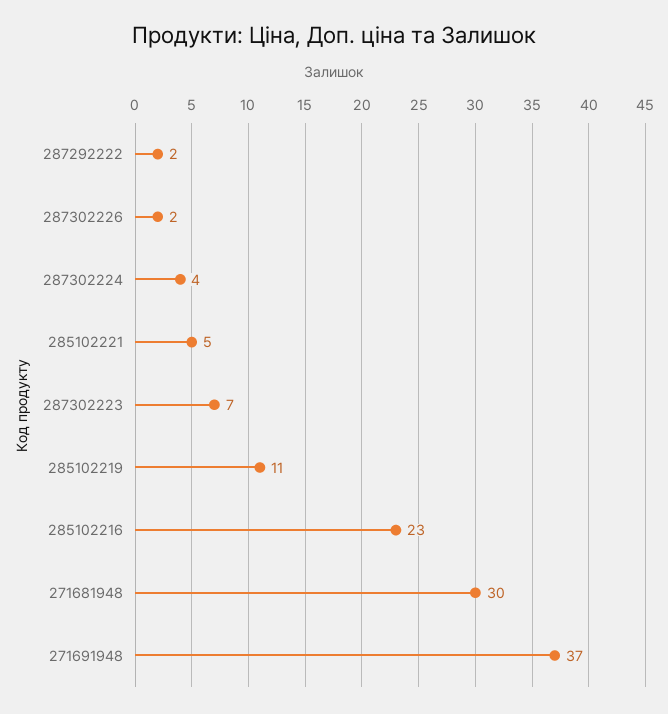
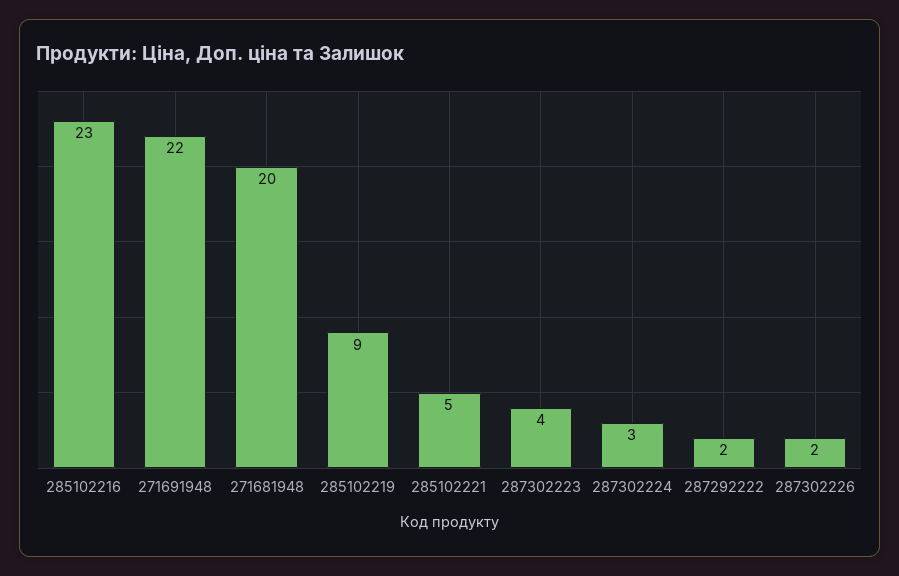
287302224: 4 -> 3
287302223: 7 -> 4
285102219: 11 -> 9
271681948: 30 -> 20
271691948: 37 -> 22

